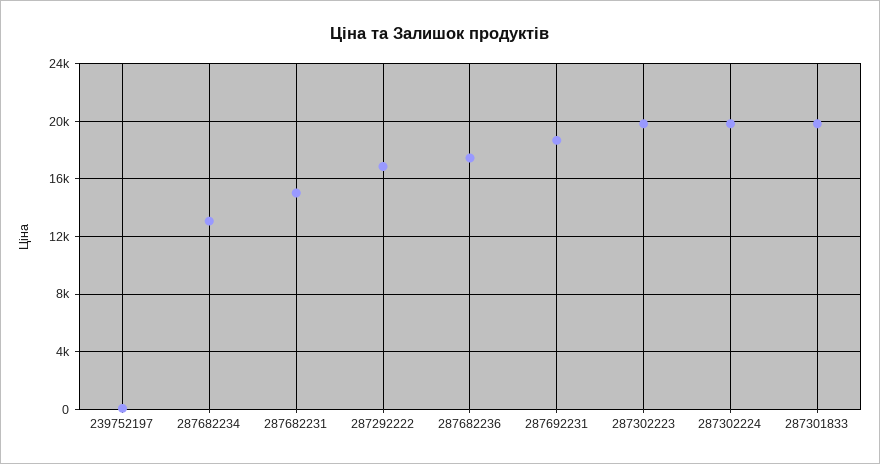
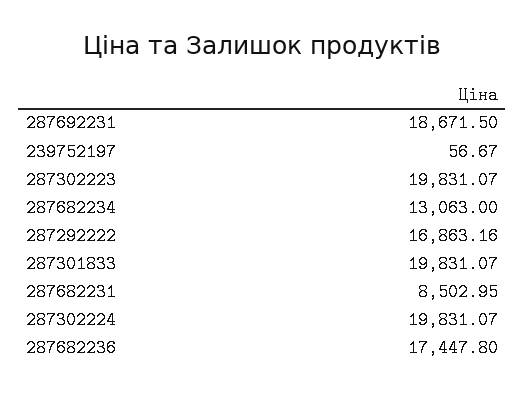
287682231: 15000 -> 8502.95

